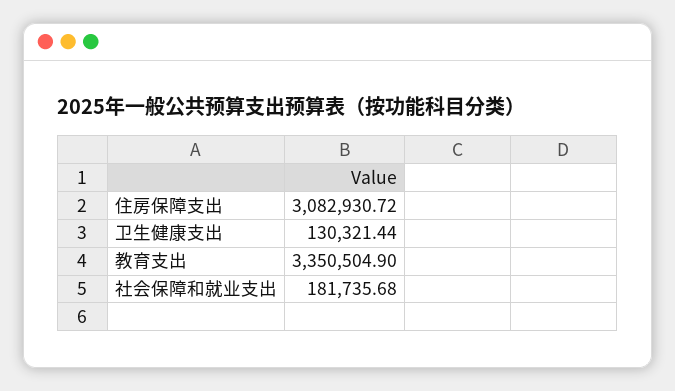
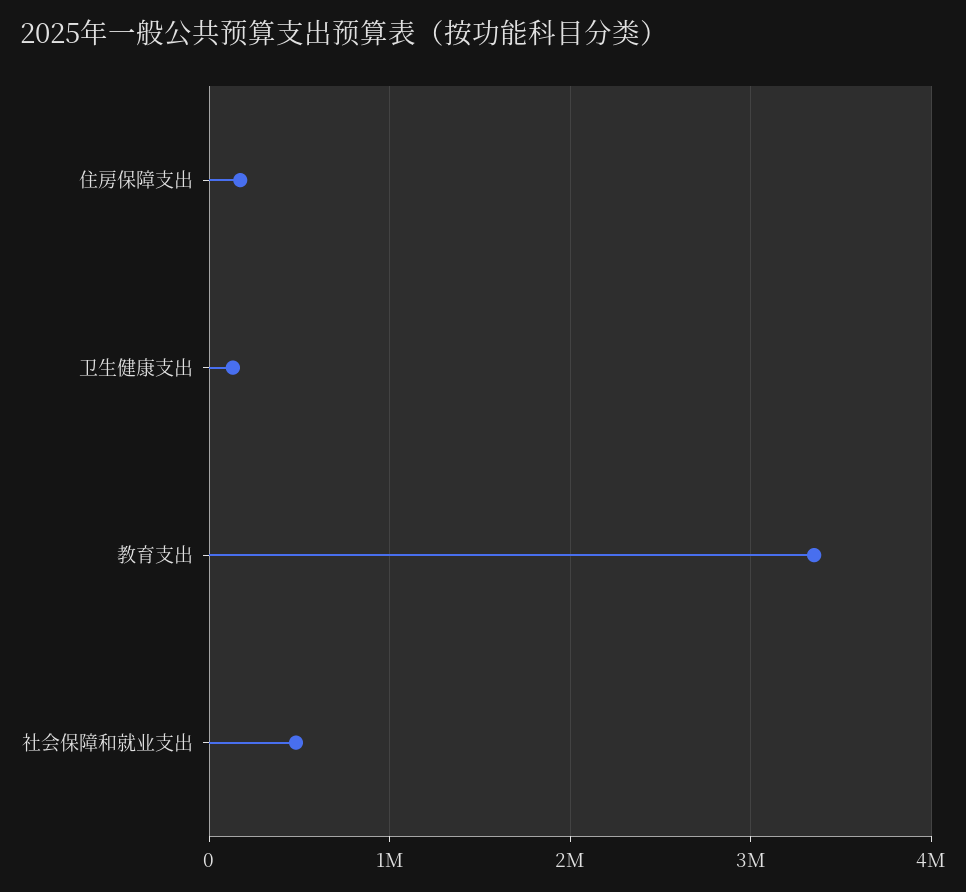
住房保障支出: 3082930.72 -> 200000
社会保障和就业支出: 181735.68 -> 500000

